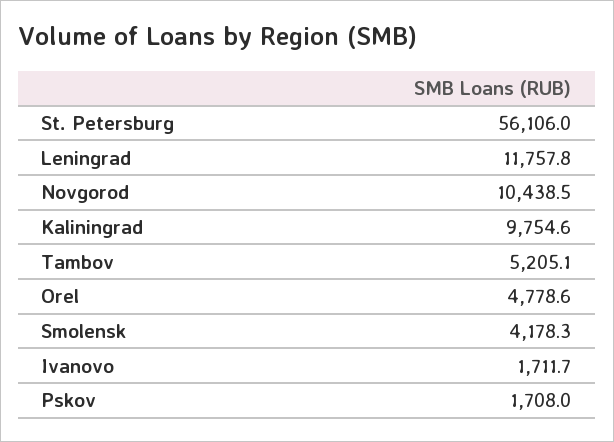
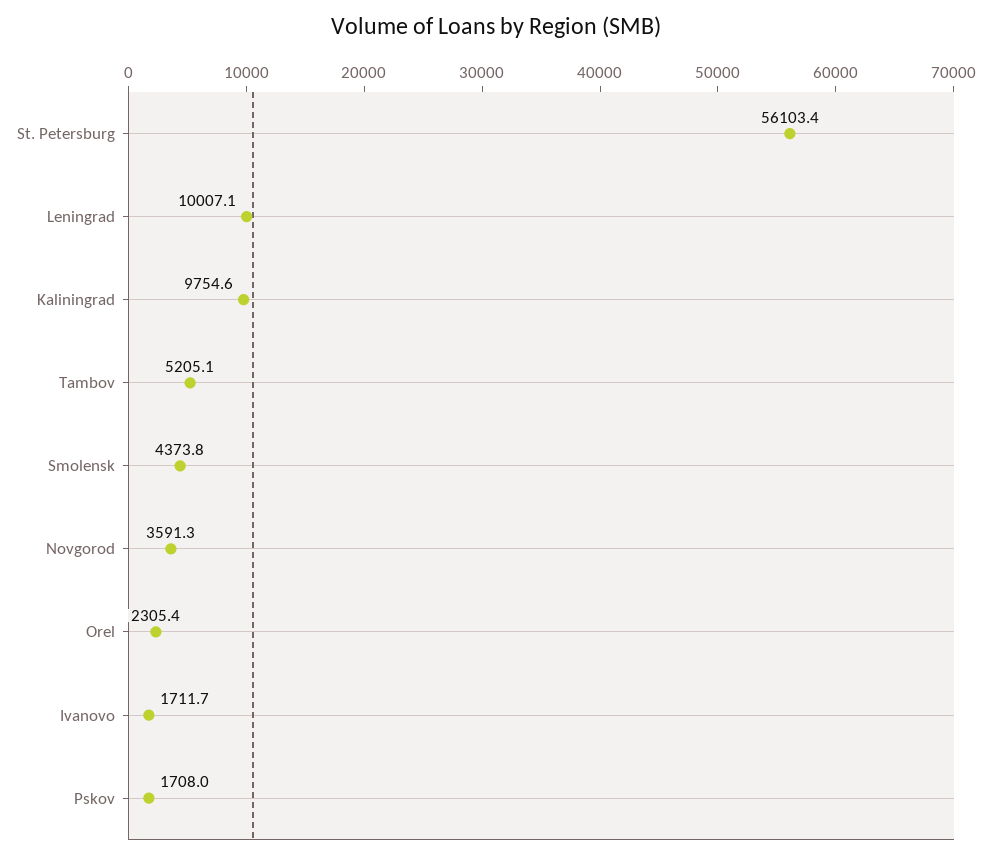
St. Petersburg: 56106 -> 56103.4
Leningrad: 11757.8 -> 10007.1
Novgorod: 10438.5 -> 3591.3
Orel: 4778.6 -> 2305.4
Smolensk: 4178.3 -> 4373.8

